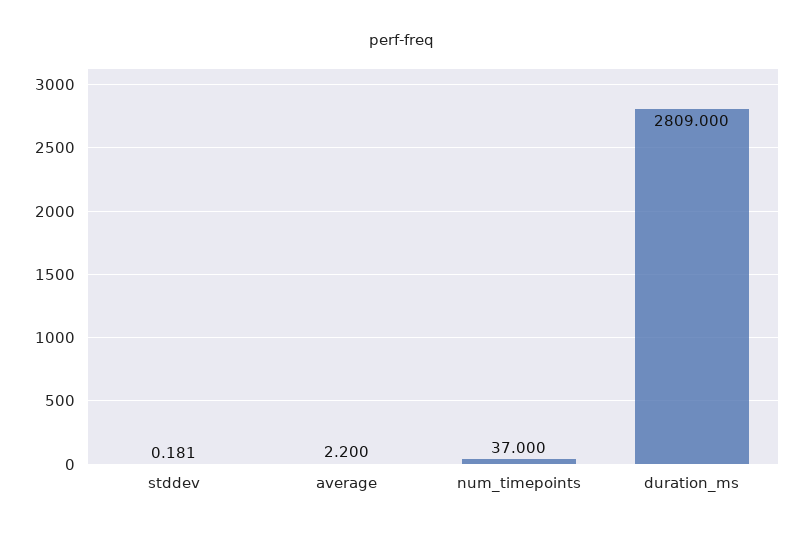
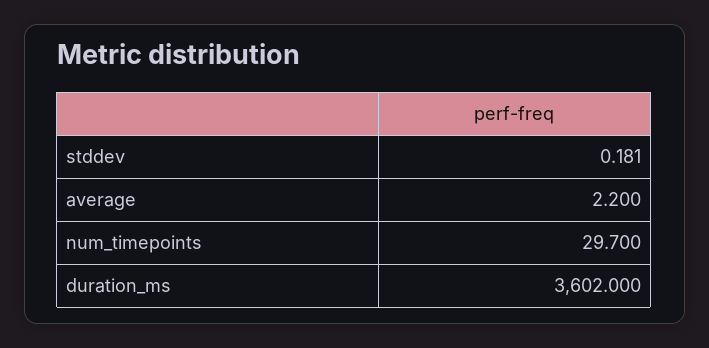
num_timepoints: 37 -> 29.7
duration_ms: 2809 -> 3602

